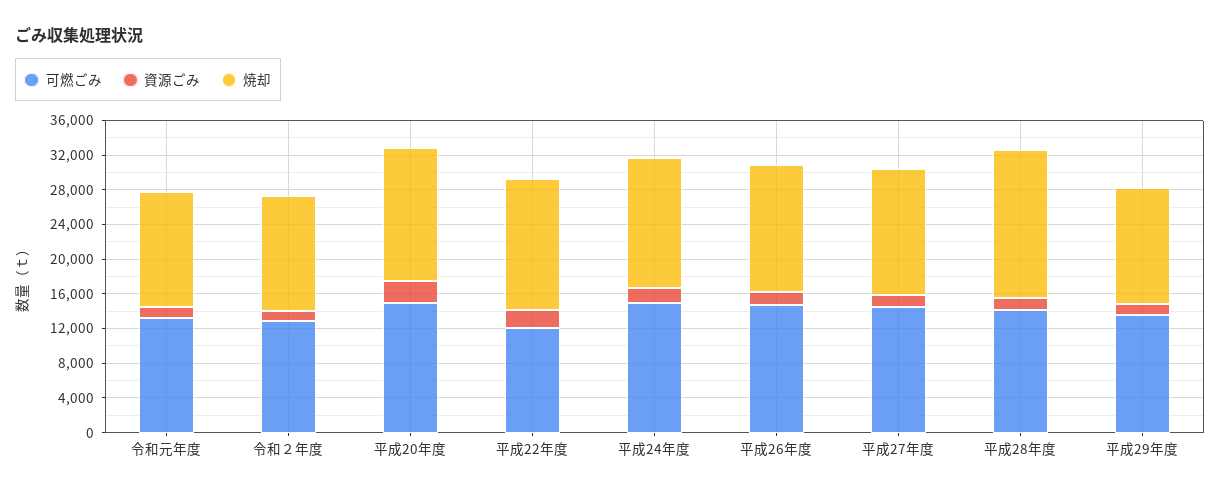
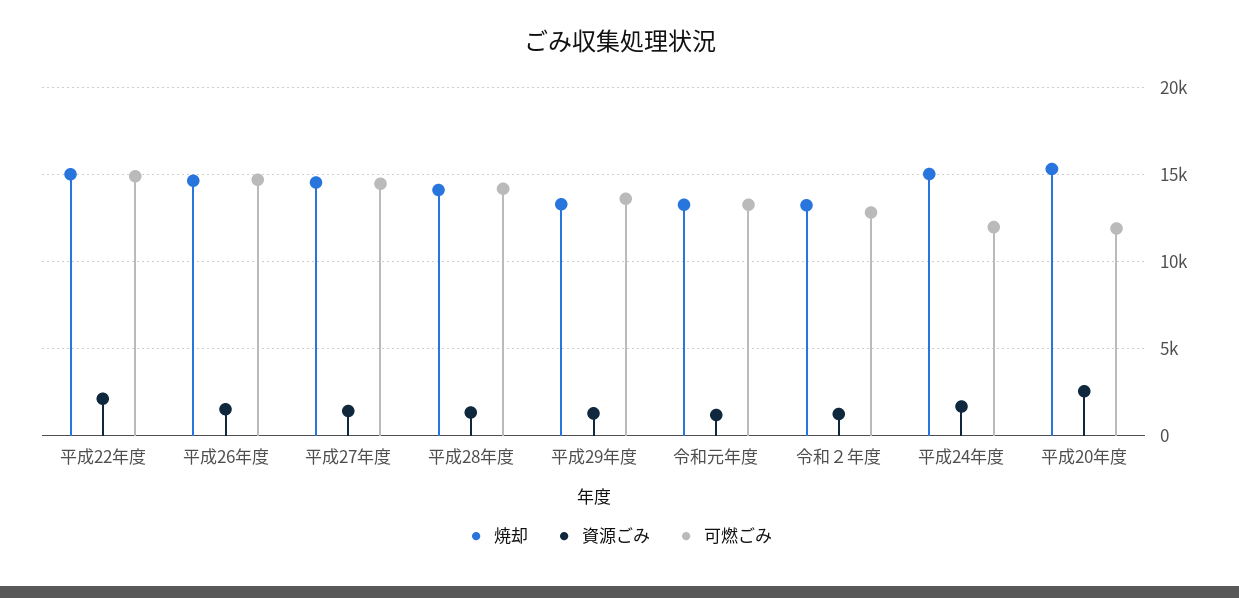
可燃ごみ, 平成20年度: 15000 -> 12000
可燃ごみ, 平成22年度: 12000 -> 15000
可燃ごみ, 平成24年度: 15000 -> 12000
焼却, 平成28年度: 17000 -> 14000

